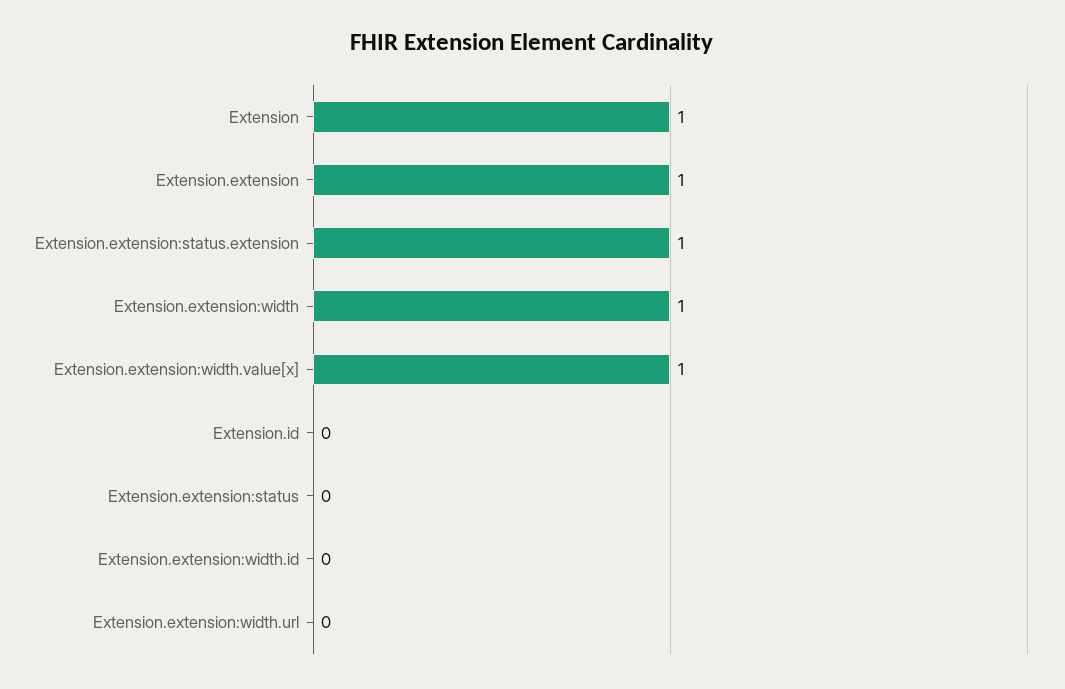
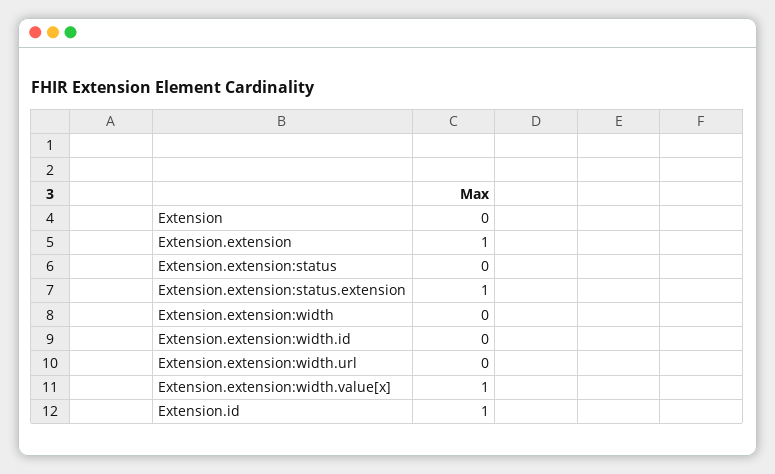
Extension: 1 -> 0
Extension.extension:width: 1 -> 0
Extension.id: 0 -> 1

